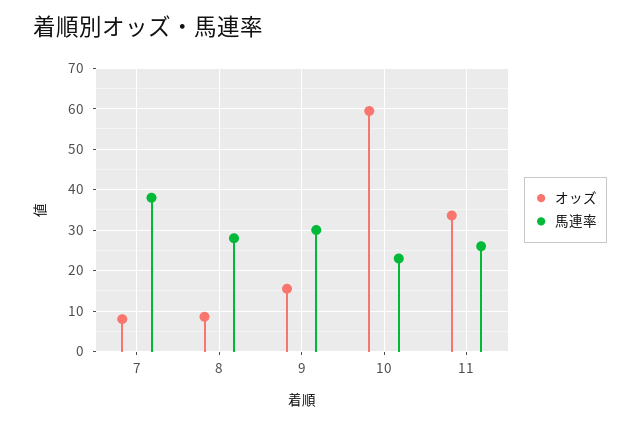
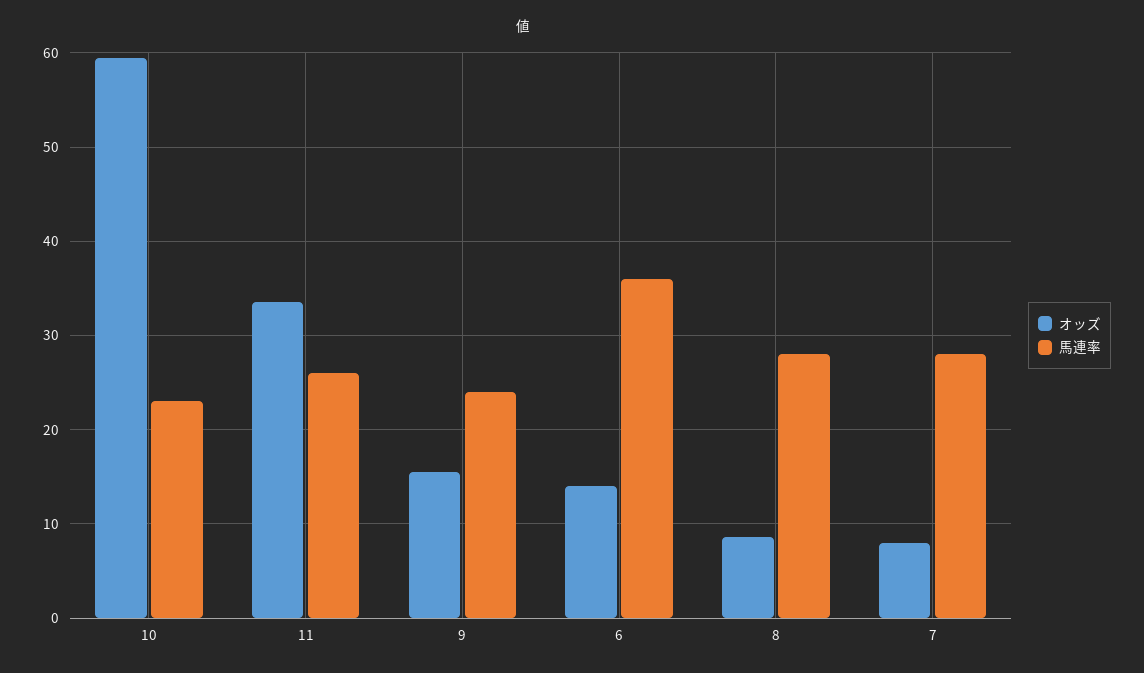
馬連率, 7: 38 -> 28
馬連率, 9: 30 -> 24
オッズ, 6: none -> 14
馬連率, 6: none -> 36

